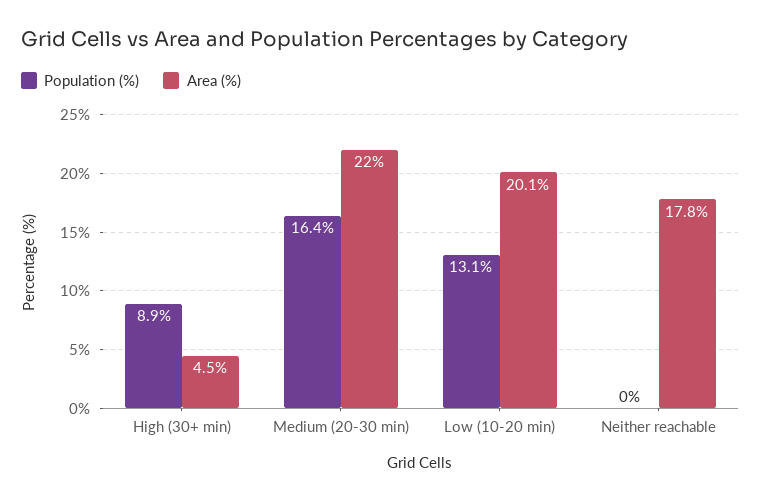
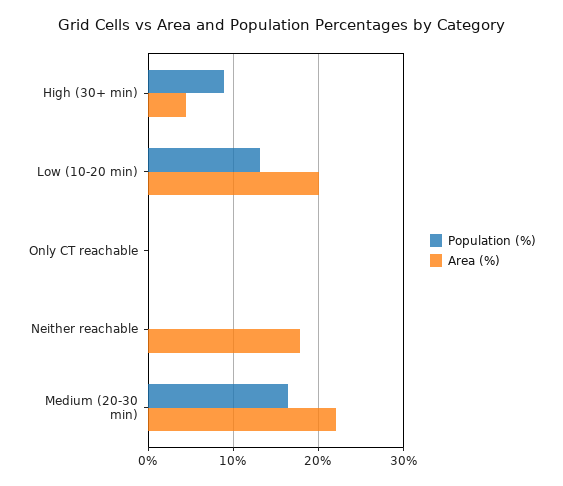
Population (%), Only CT reachable: none -> 0
Area (%), Only CT reachable: none -> 0

